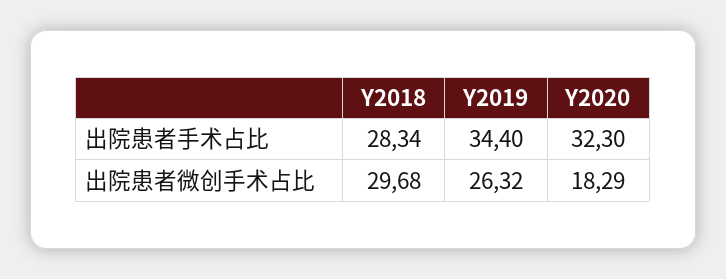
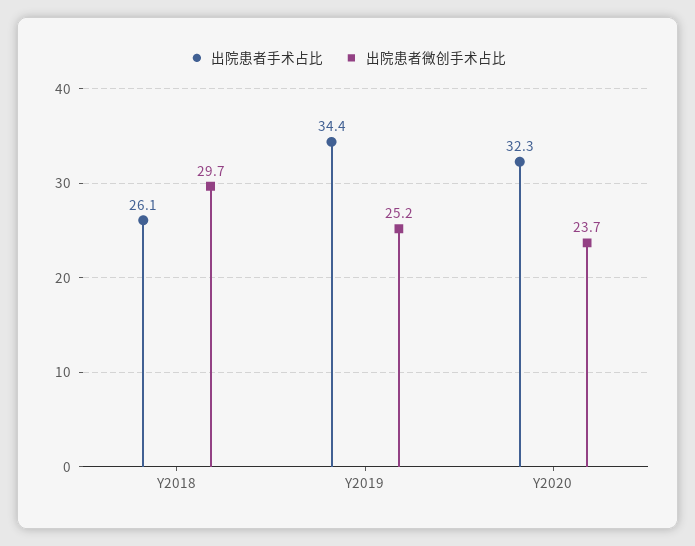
出院患者手术占比, Y2018: 28.34 -> 26.1
出院患者微创手术占比, Y2019: 26.32 -> 25.2
出院患者微创手术占比, Y2020: 18.29 -> 23.7

